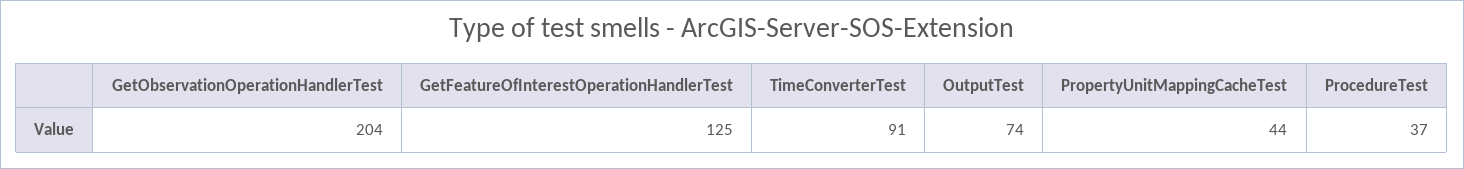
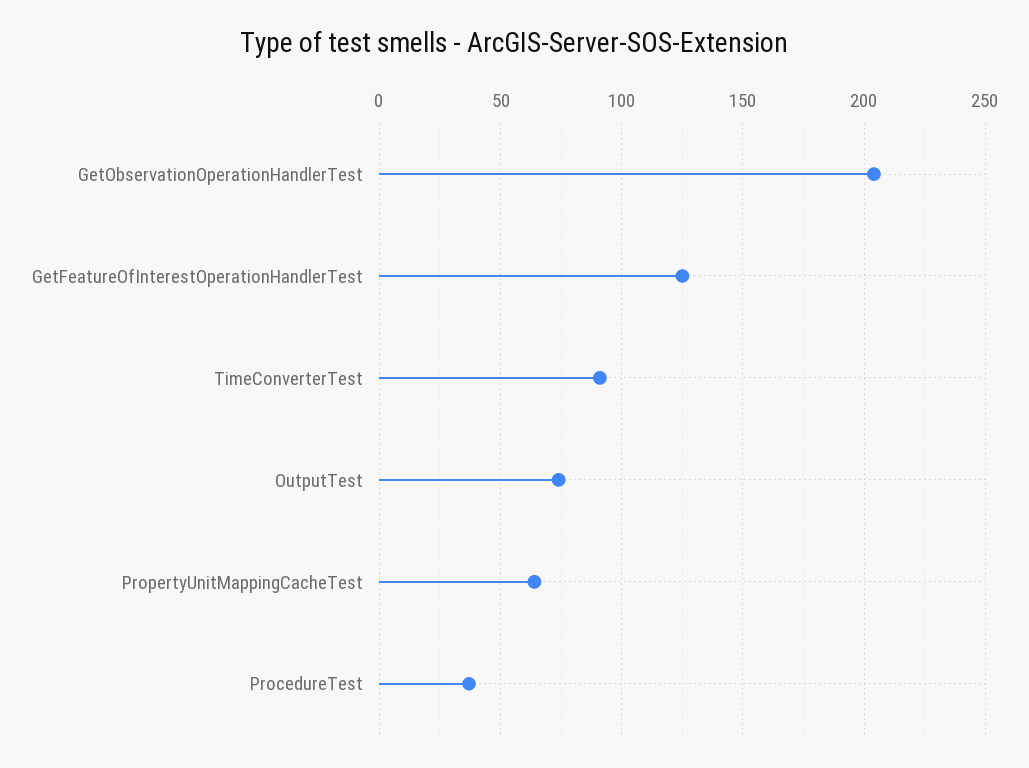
PropertyUnitMappingCacheTest: 44 -> 65

